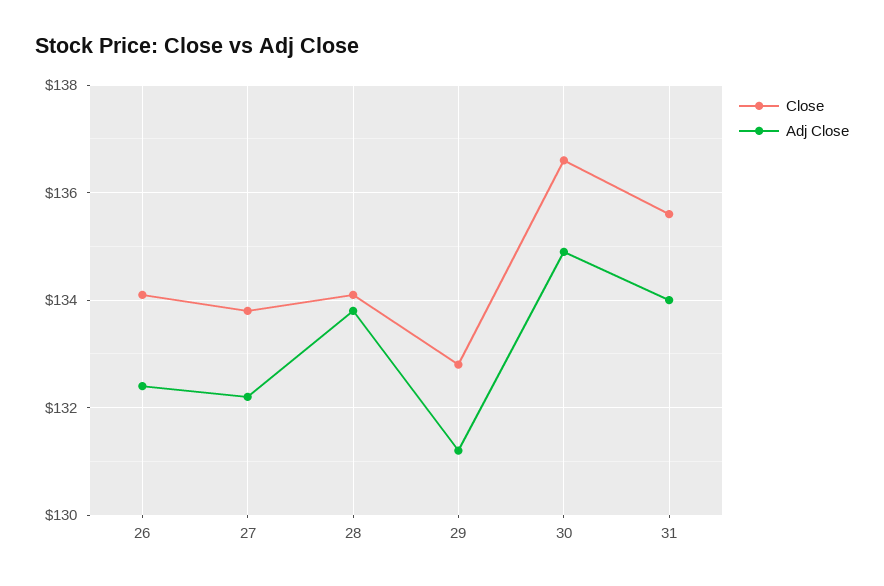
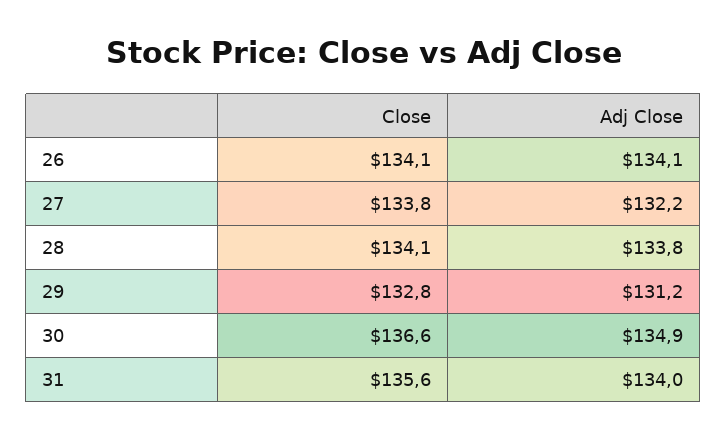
Adj Close, 26: 132.5 -> 134.1

